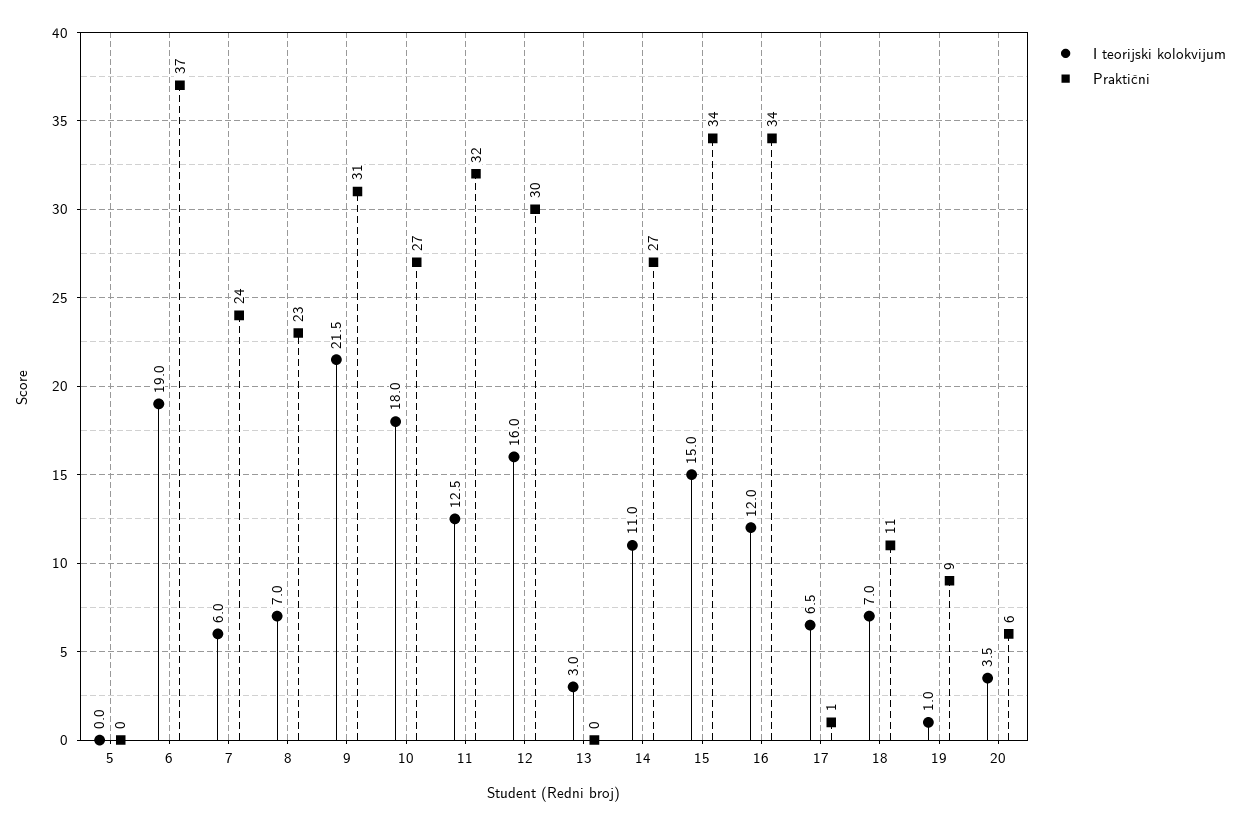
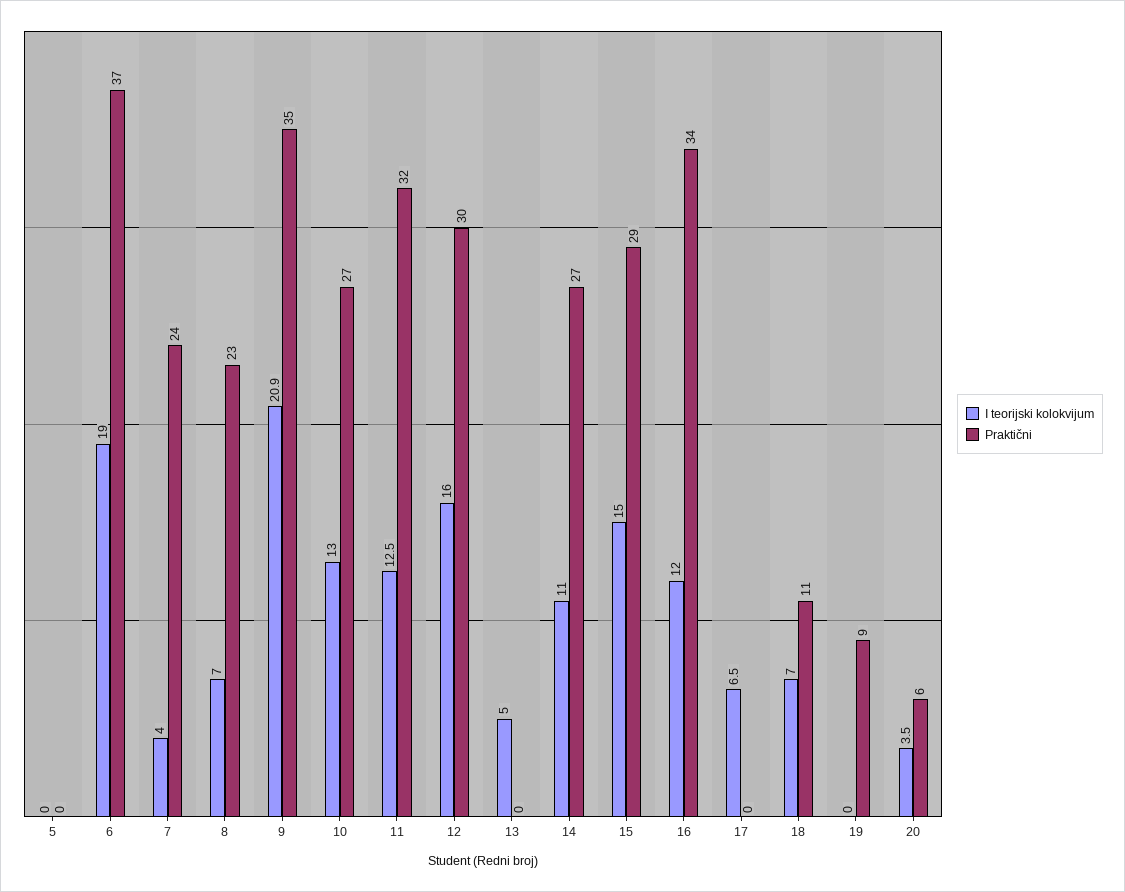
I teorijski kolokvijum, 7: 6 -> 4
I teorijski kolokvijum, 9: 21.5 -> 20.9
Praktični, 9: 31 -> 35
I teorijski kolokvijum, 10: 18 -> 13
I teorijski kolokvijum, 13: 3 -> 5
Praktični, 15: 34 -> 29
Praktični, 17: 1 -> 0
I teorijski kolokvijum, 19: 1 -> 0

